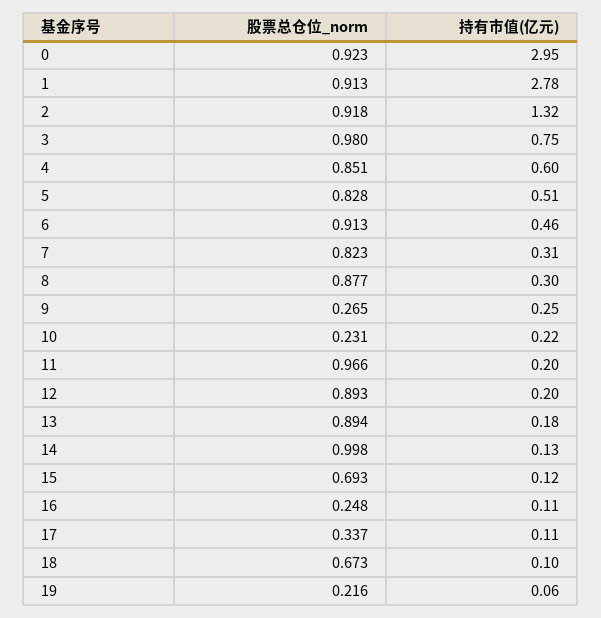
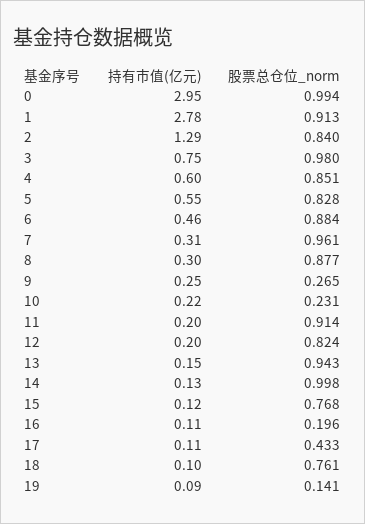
股票总仓位_norm, 0: 0.923 -> 0.994
股票总仓位_norm, 2: 0.918 -> 0.84
持有市值(亿元), 2: 1.32 -> 1.29
持有市值(亿元), 5: 0.51 -> 0.55
股票总仓位_norm, 6: 0.913 -> 0.884
股票总仓位_norm, 7: 0.823 -> 0.961
股票总仓位_norm, 11: 0.966 -> 0.914
股票总仓位_norm, 12: 0.893 -> 0.824
股票总仓位_norm, 13: 0.894 -> 0.943
持有市值(亿元), 13: 0.18 -> 0.15
股票总仓位_norm, 15: 0.693 -> 0.768
股票总仓位_norm, 16: 0.248 -> 0.196
股票总仓位_norm, 17: 0.337 -> 0.433
股票总仓位_norm, 18: 0.673 -> 0.761
股票总仓位_norm, 19: 0.216 -> 0.141
持有市值(亿元), 19: 0.06 -> 0.09

